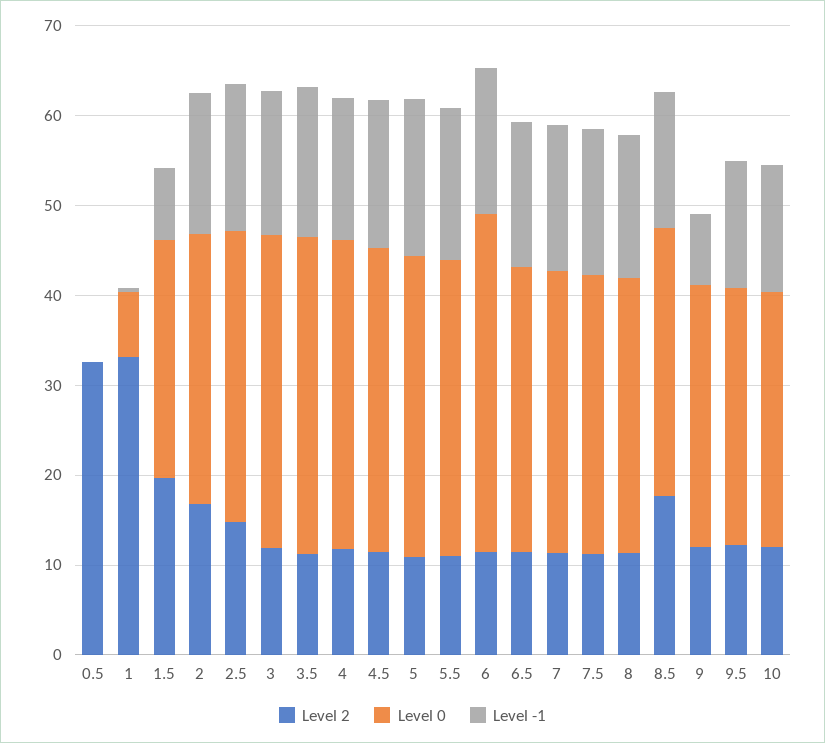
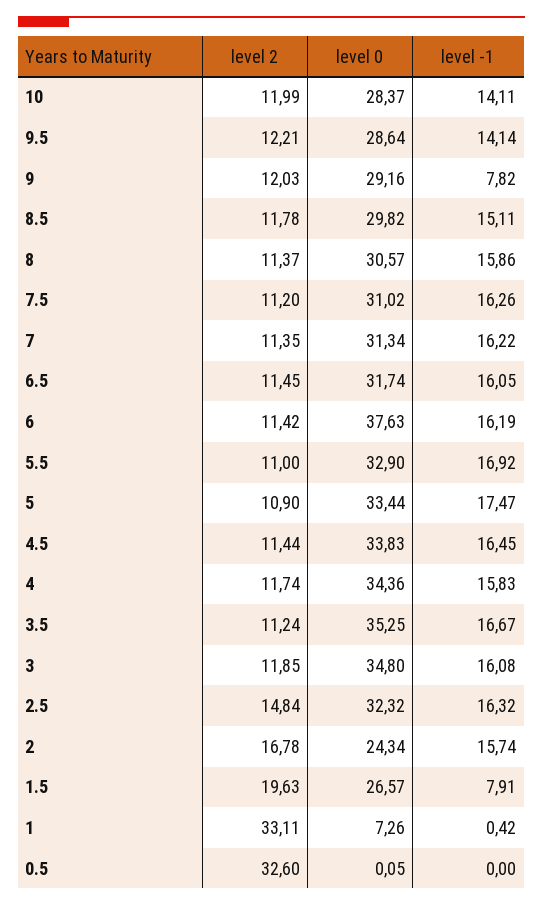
Level 0, 2: 30 -> 24.34
Level 2, 8.5: 18 -> 11.78

